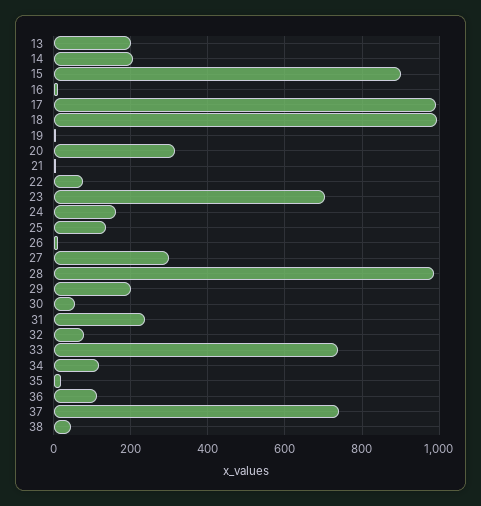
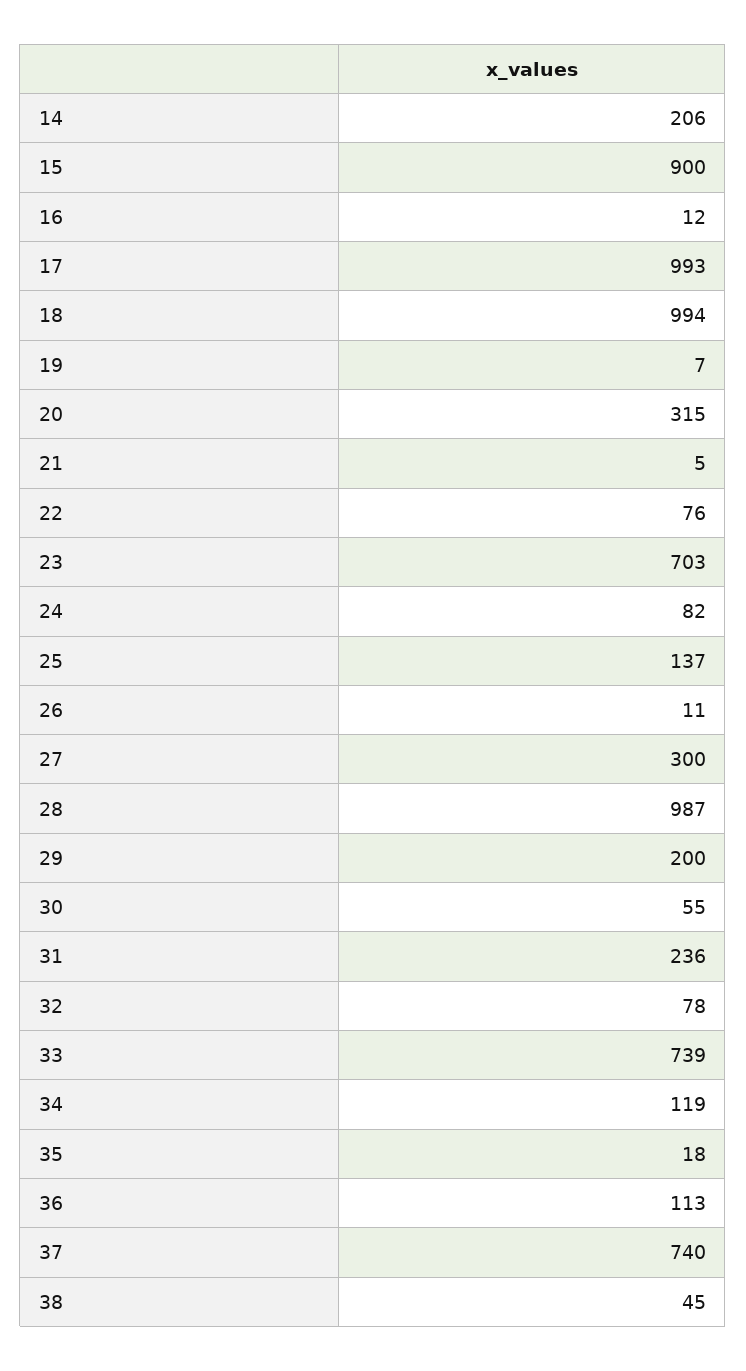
13: 200 -> none
24: 160 -> 82

